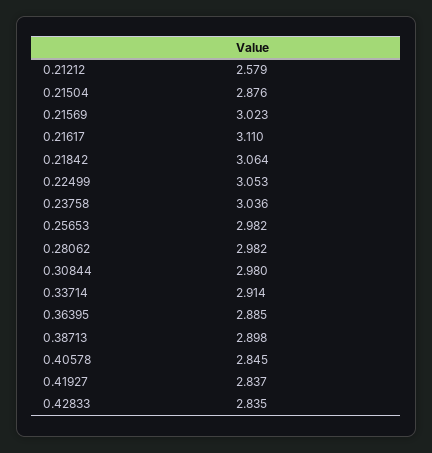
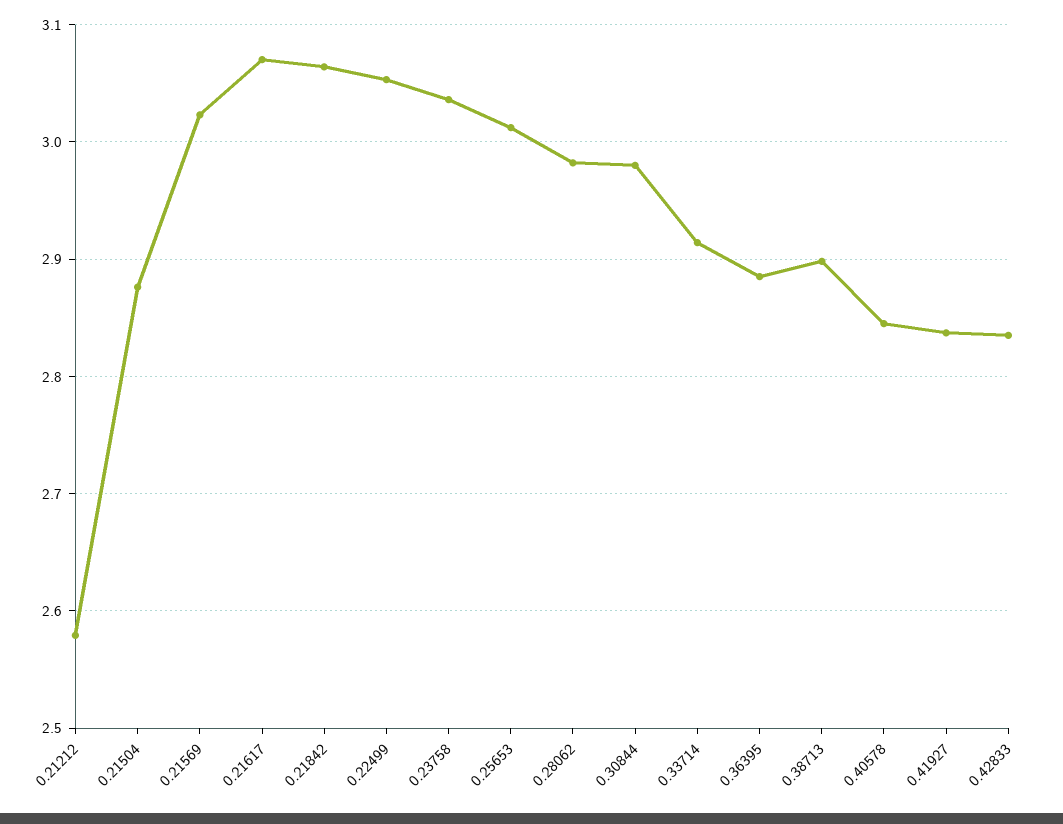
0.21617: 3.11 -> 3.07
0.25653: 2.982 -> 3.01

